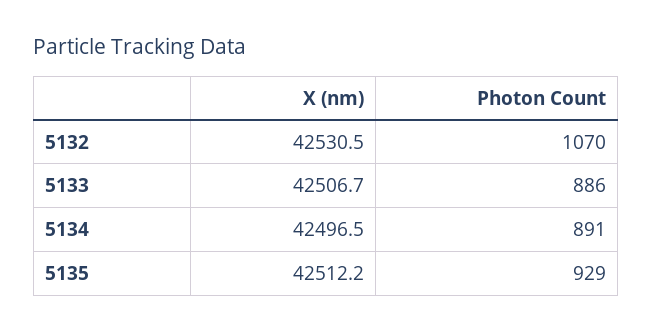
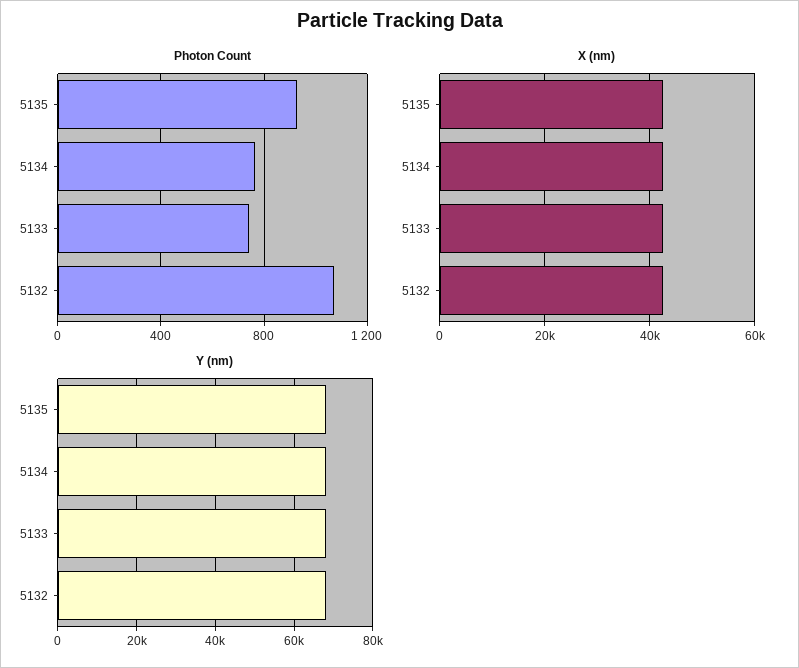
Photon Count, 5133: 886 -> 750
Photon Count, 5134: 891 -> 750
Y (nm), 5135: none -> 68000
Y (nm), 5134: none -> 68000
Y (nm), 5133: none -> 68000
Y (nm), 5132: none -> 68000

